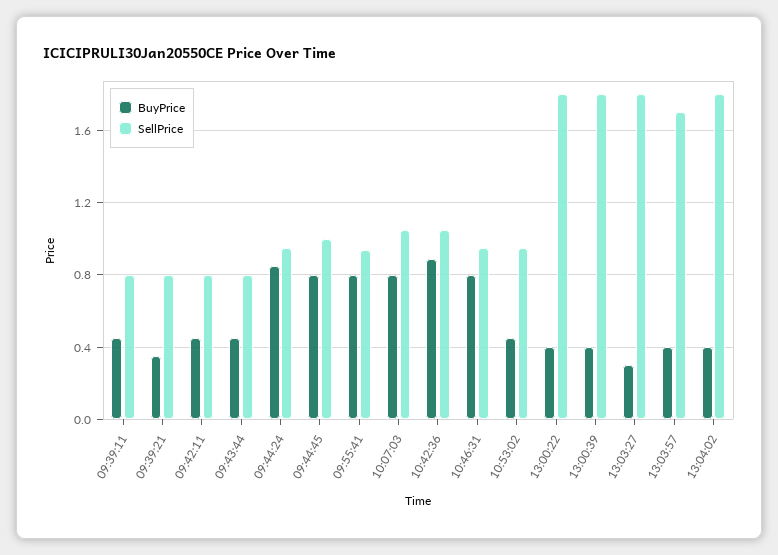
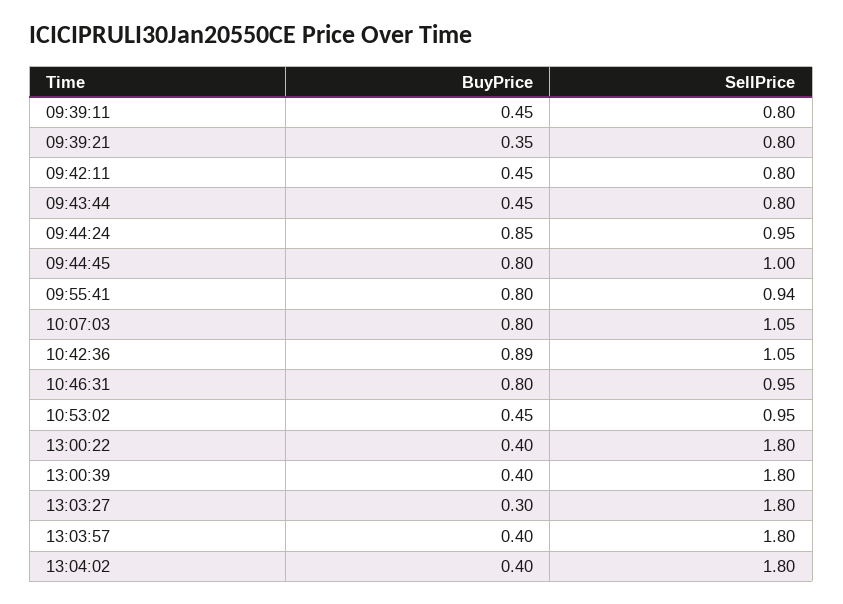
SellPrice, 13:03:57: 1.7 -> 1.8

